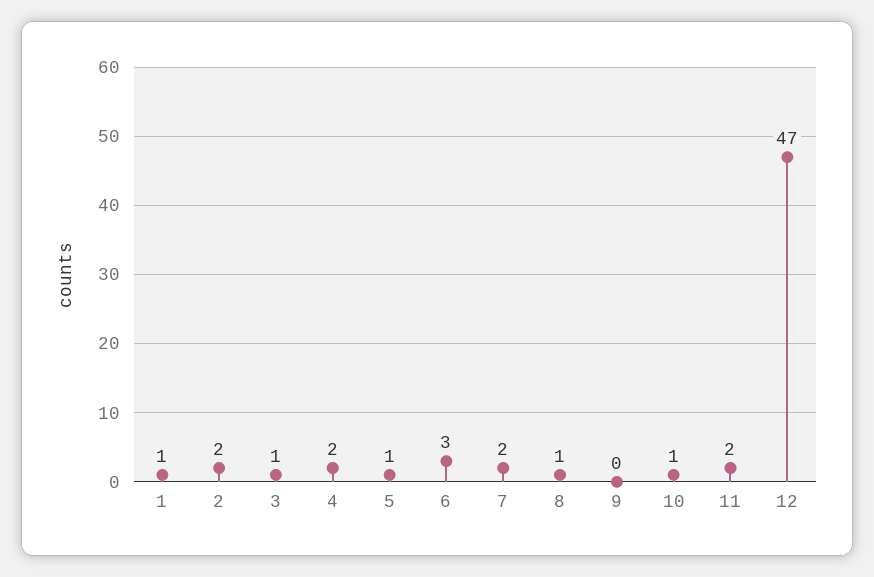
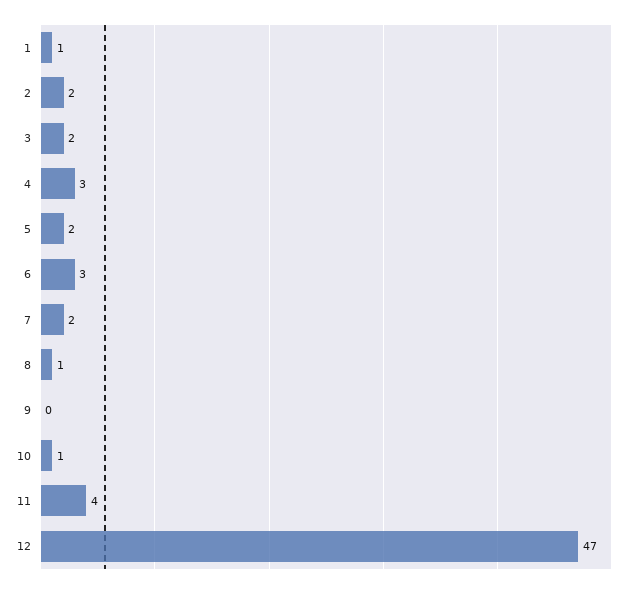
3: 1 -> 2
4: 2 -> 3
5: 1 -> 2
11: 2 -> 4

